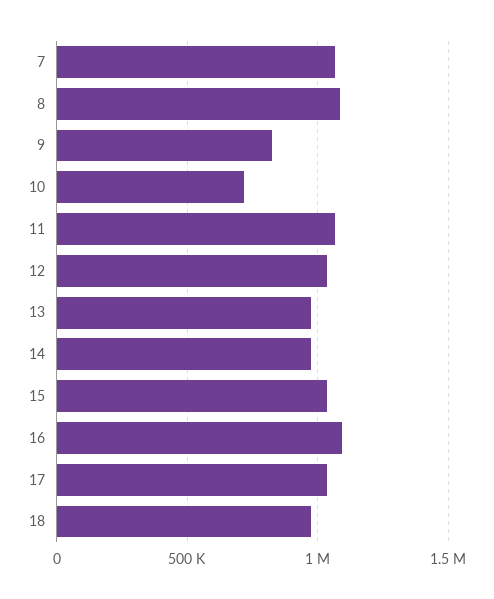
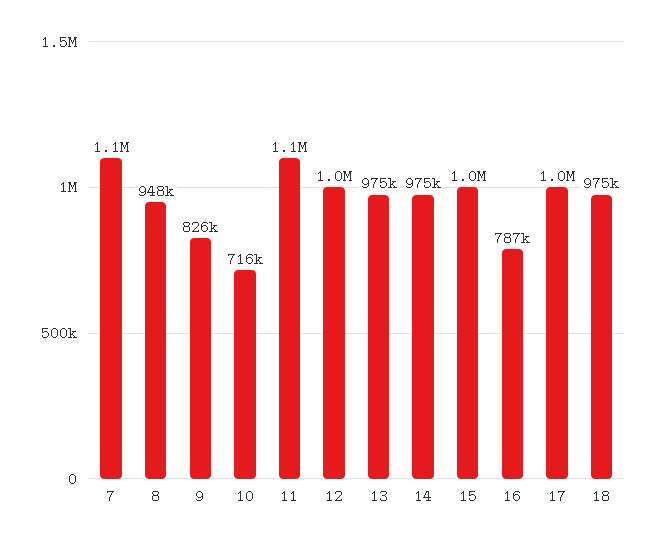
8: 1100000 -> 948000
16: 1100000 -> 787000

